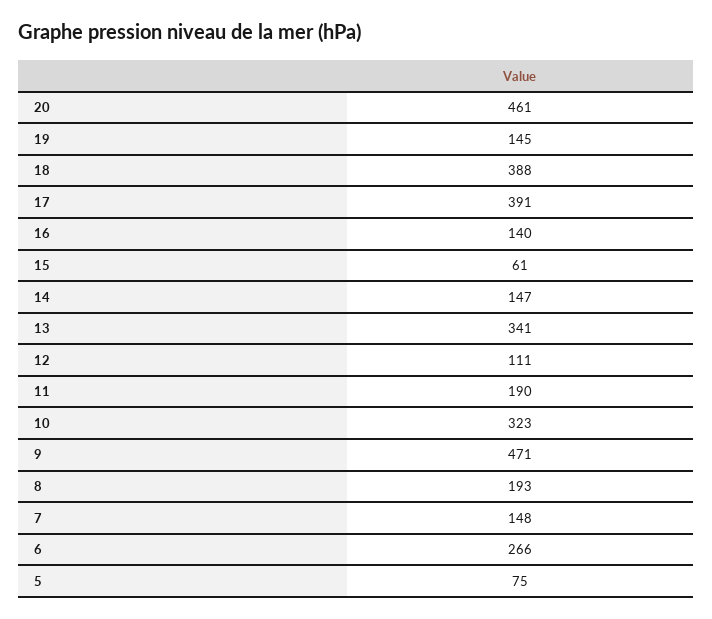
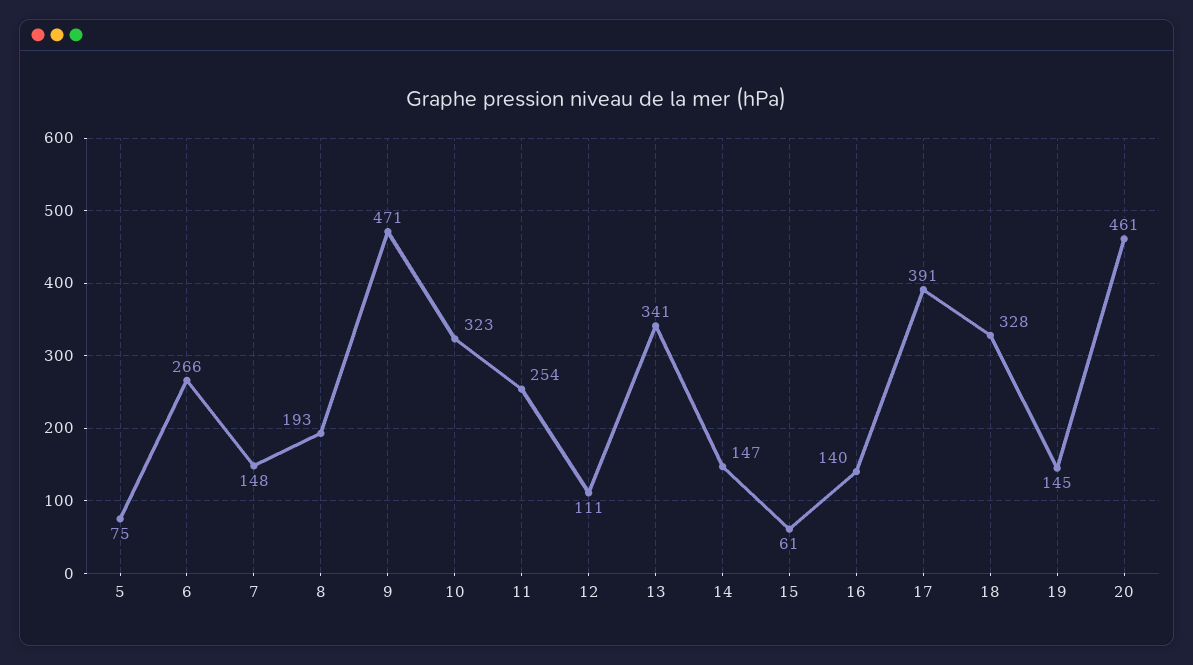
18: 388 -> 328
11: 190 -> 254

